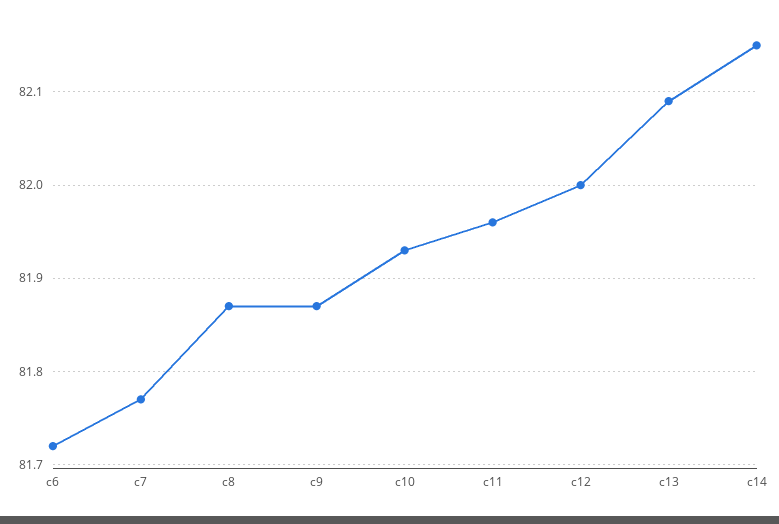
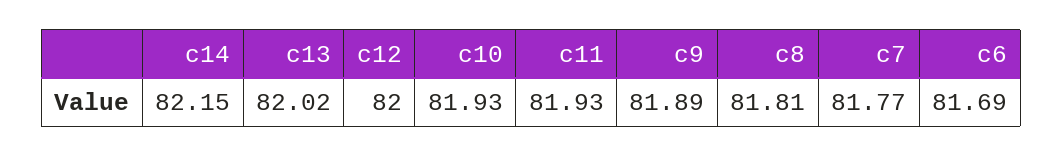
c6: 81.72 -> 81.69
c8: 81.87 -> 81.81
c9: 81.87 -> 81.89
c11: 81.96 -> 81.93
c13: 82.09 -> 82.02

